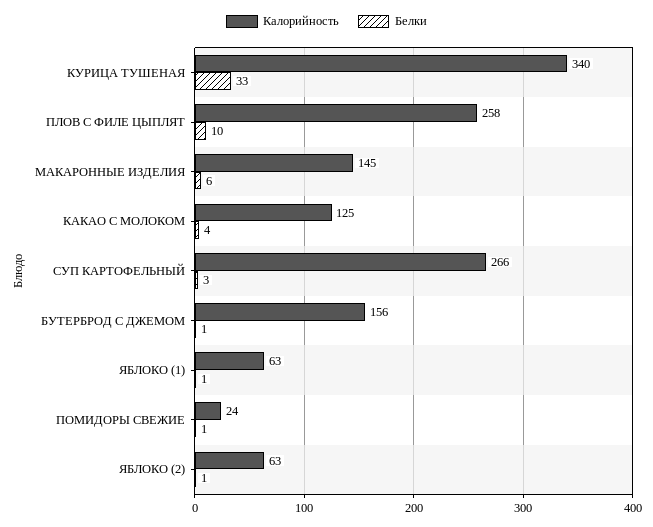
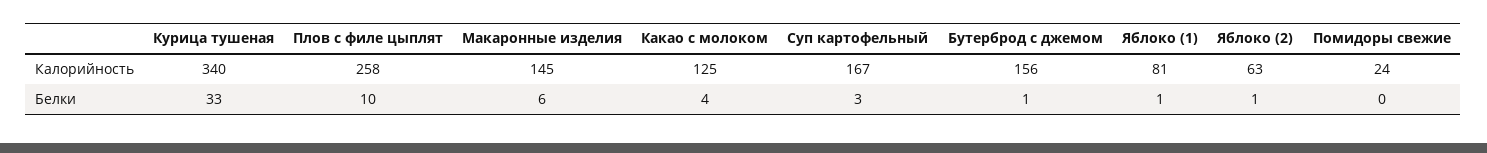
Калорийность, СУП КАРТОФЕЛЬНЫЙ: 266 -> 167
Калорийность, ЯБЛОКО (1): 63 -> 81
Белки, ПОМИДОРЫ СВЕЖИЕ: 1 -> 0

